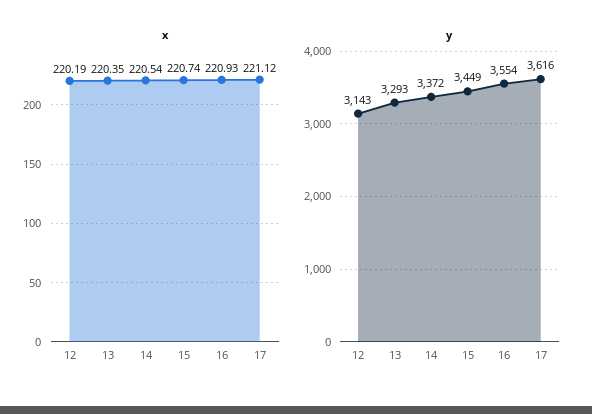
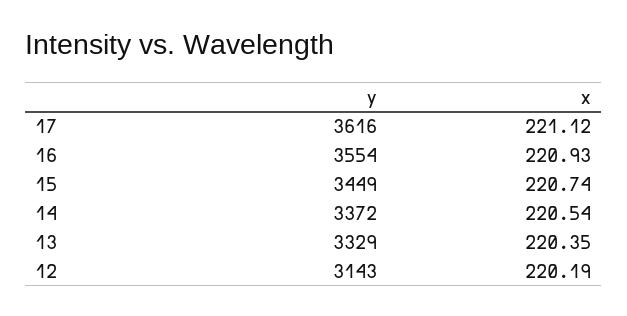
y, 13: 3293 -> 3329

